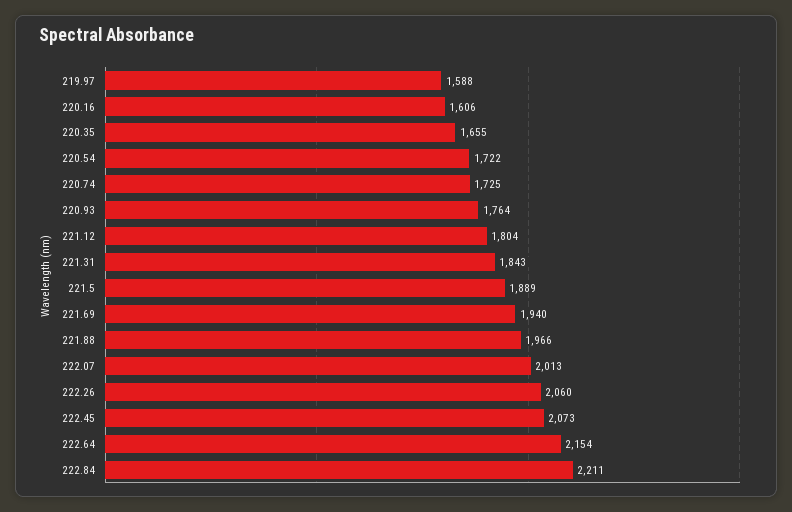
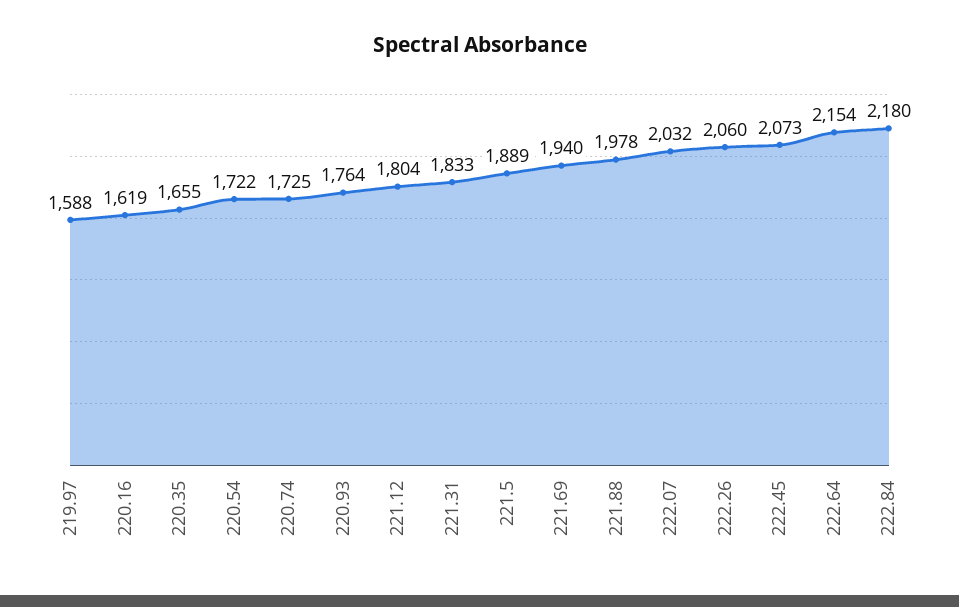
220.16: 1606 -> 1619
221.31: 1843 -> 1833
221.88: 1966 -> 1978
222.07: 2013 -> 2032
222.84: 2211 -> 2180

